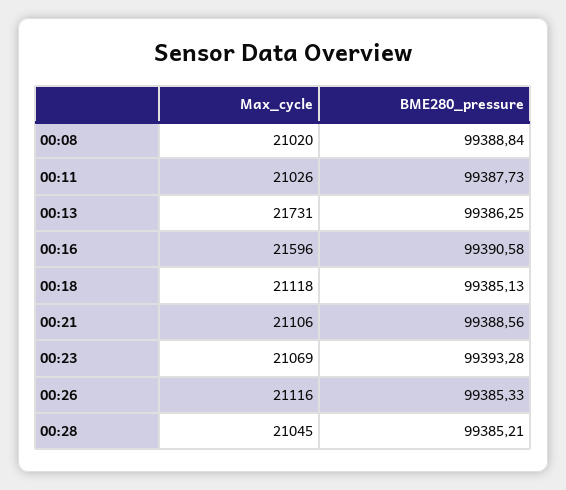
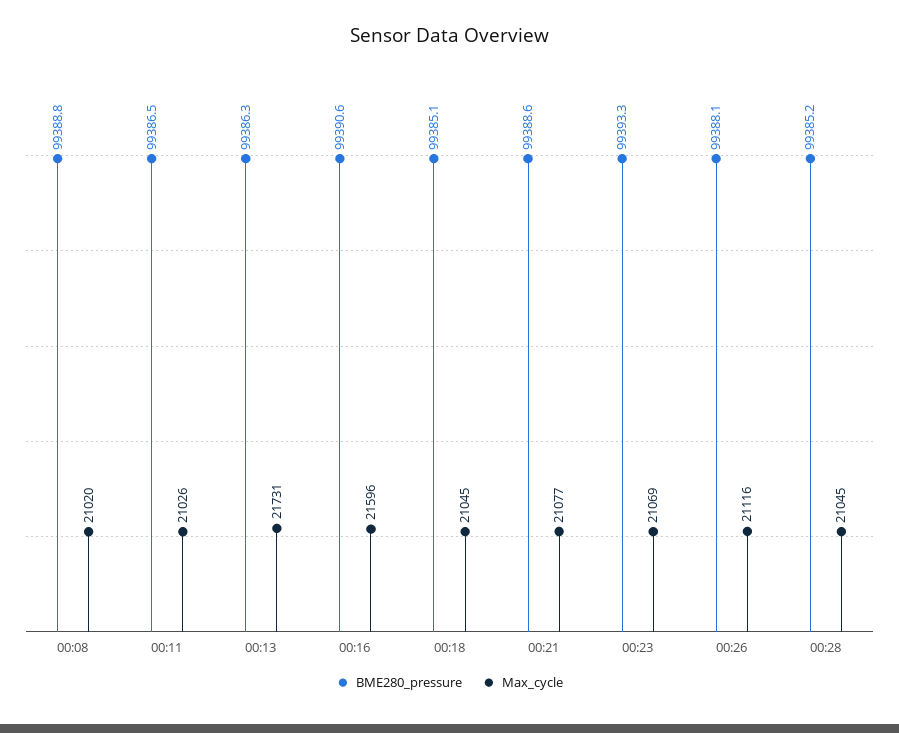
BME280_pressure, 00:11: 99387.73 -> 99386.5
Max_cycle, 00:18: 21118 -> 21045
Max_cycle, 00:21: 21106 -> 21077
BME280_pressure, 00:26: 99385.33 -> 99388.1

